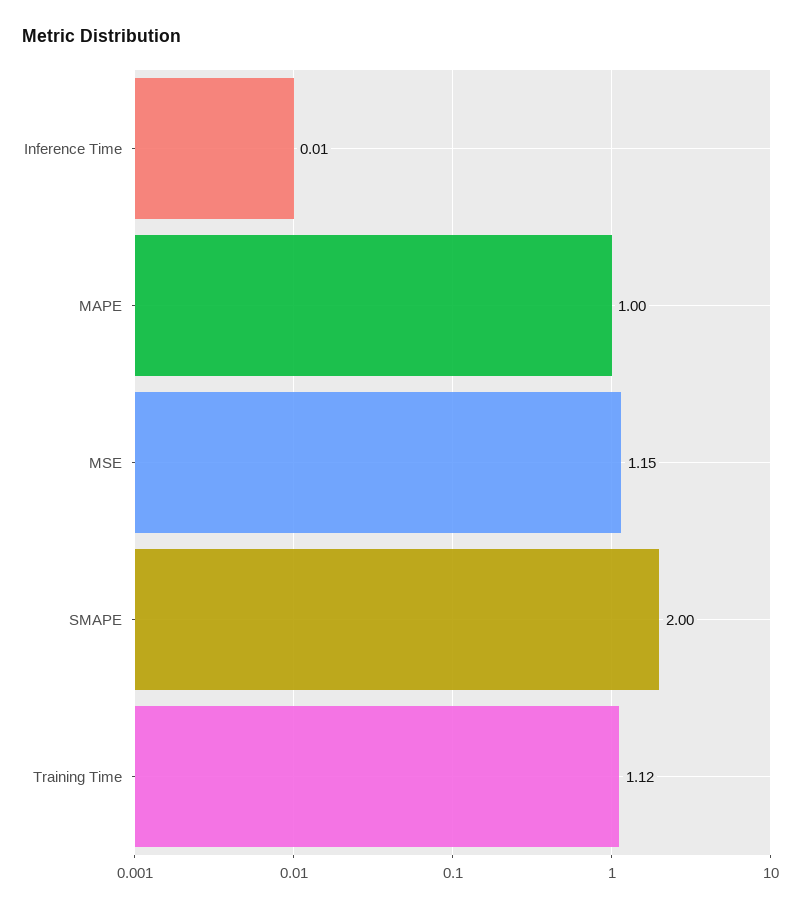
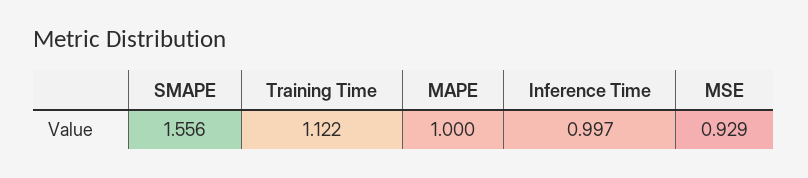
Inference Time: 0.01 -> 0.997
MSE: 1.15 -> 0.929
SMAPE: 2 -> 1.556

